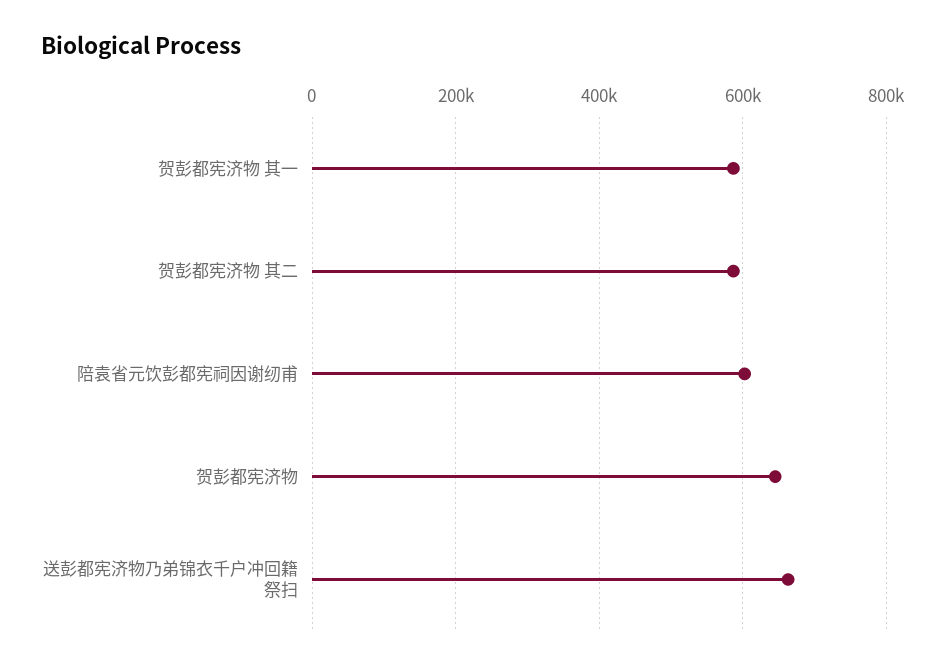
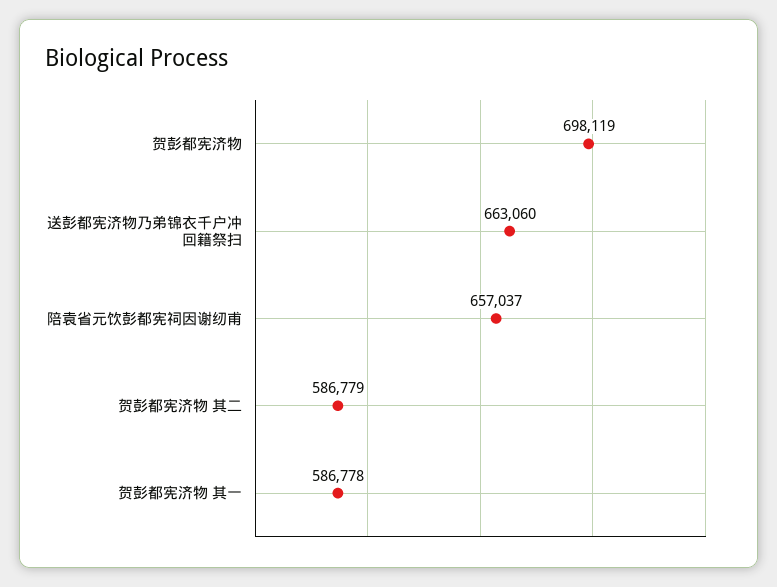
陪袁省元饮彭都宪祠因谢纫甫: 600000 -> 657037
贺彭都宪济物: 640000 -> 698119

